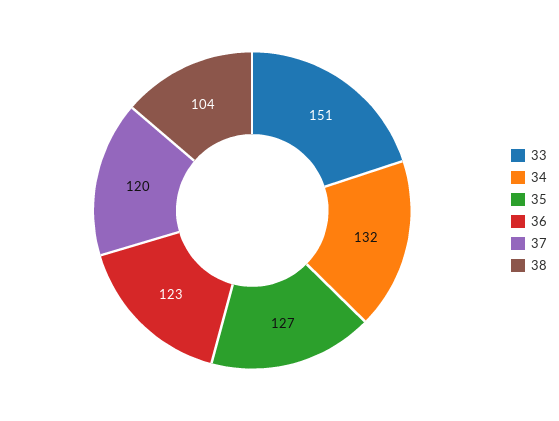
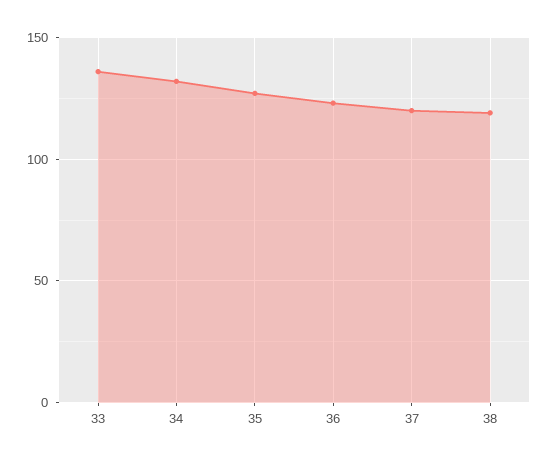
33: 151 -> 135
38: 104 -> 120

